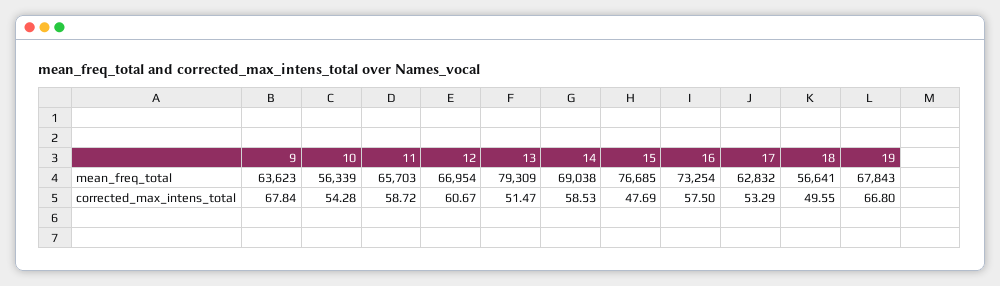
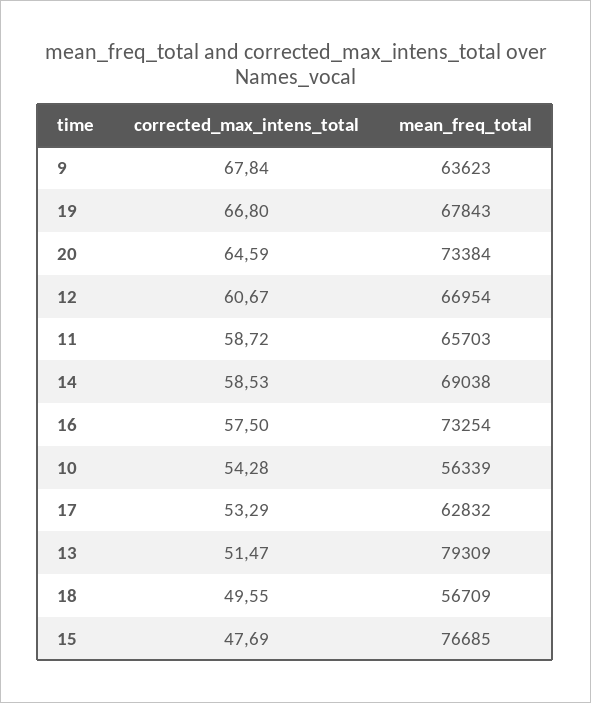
18, mean_freq_total: 56641 -> 56709
20, corrected_max_intens_total: none -> 64.59
20, mean_freq_total: none -> 73384

